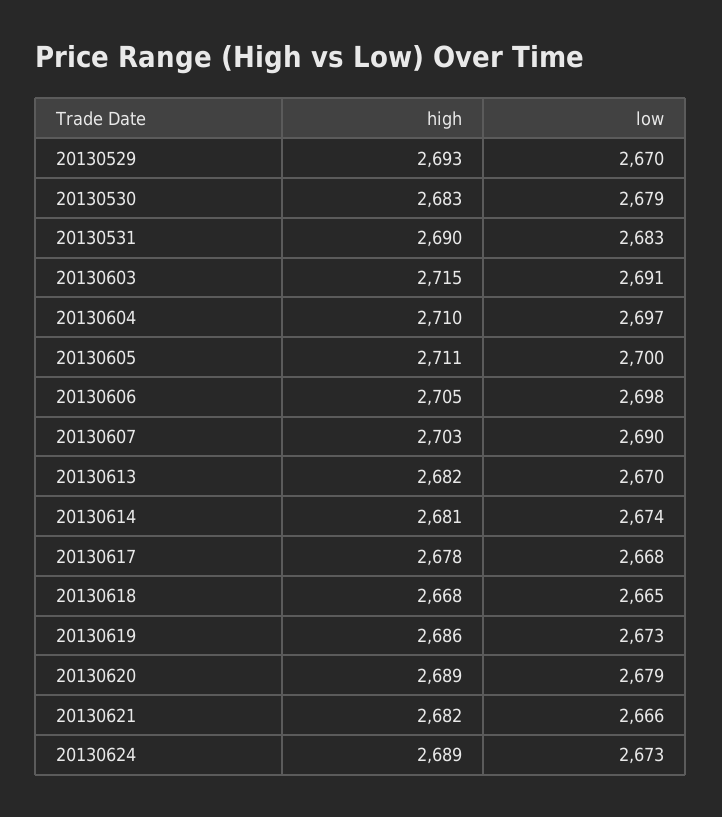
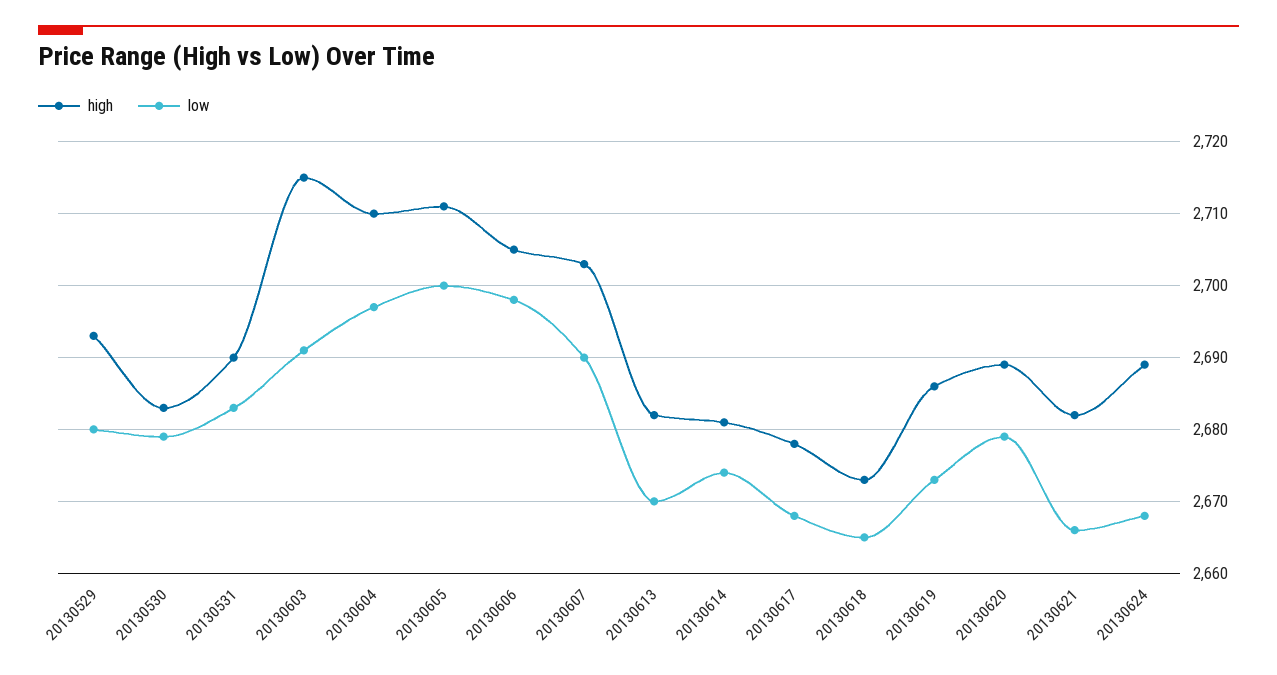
low, 20130529: 2670 -> 2680
high, 20130618: 2668 -> 2673
low, 20130624: 2673 -> 2668

